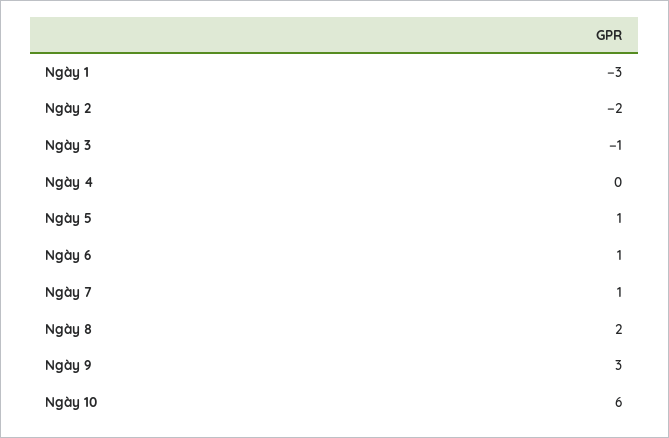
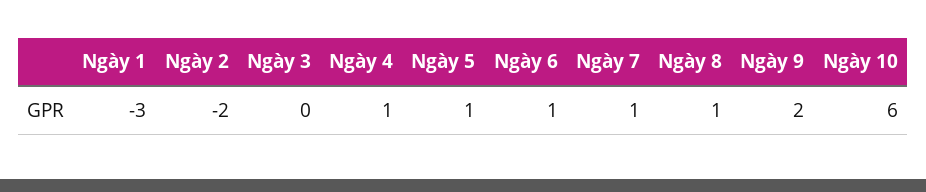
Ngày 3: -1 -> 0
Ngày 4: 0 -> 1
Ngày 8: 2 -> 1
Ngày 9: 3 -> 2

